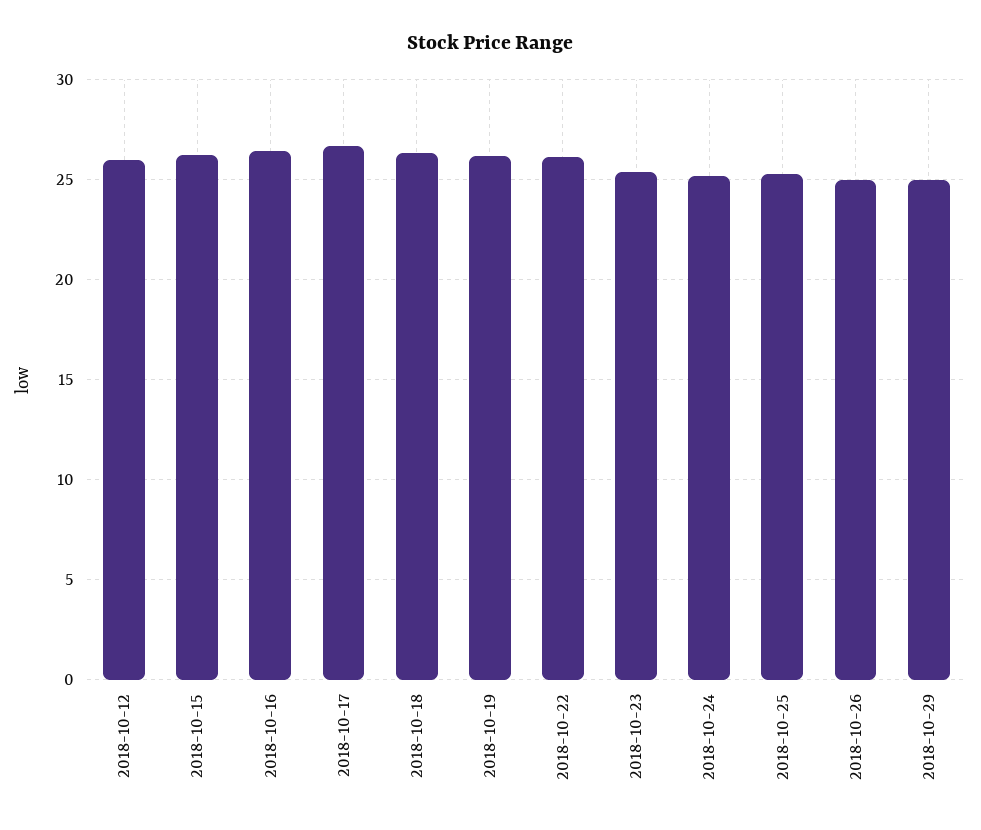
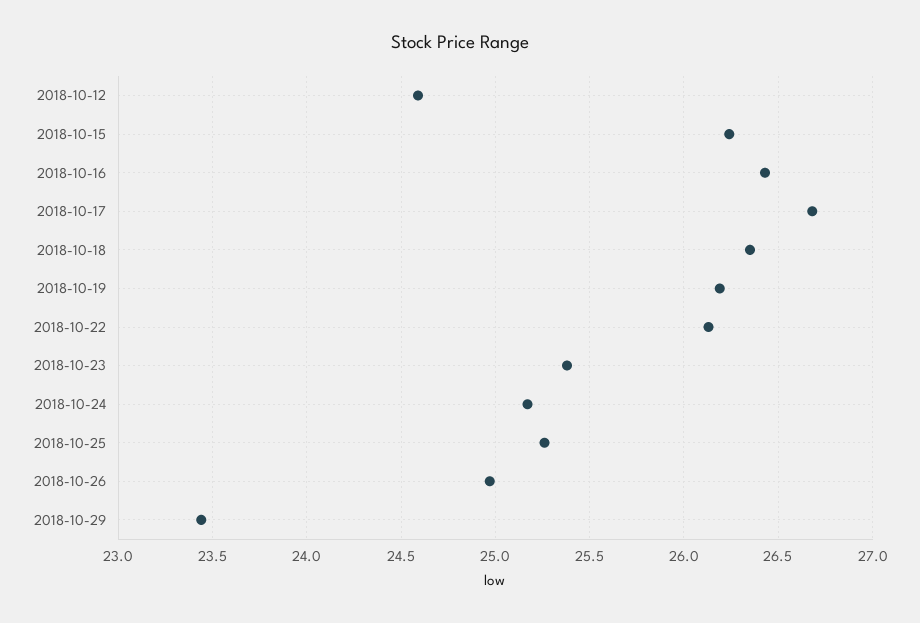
2018-10-12: 26 -> 24.6
2018-10-29: 25 -> 23.45

